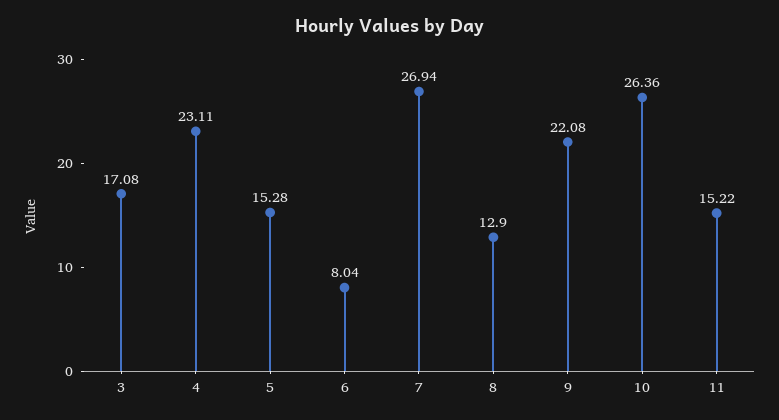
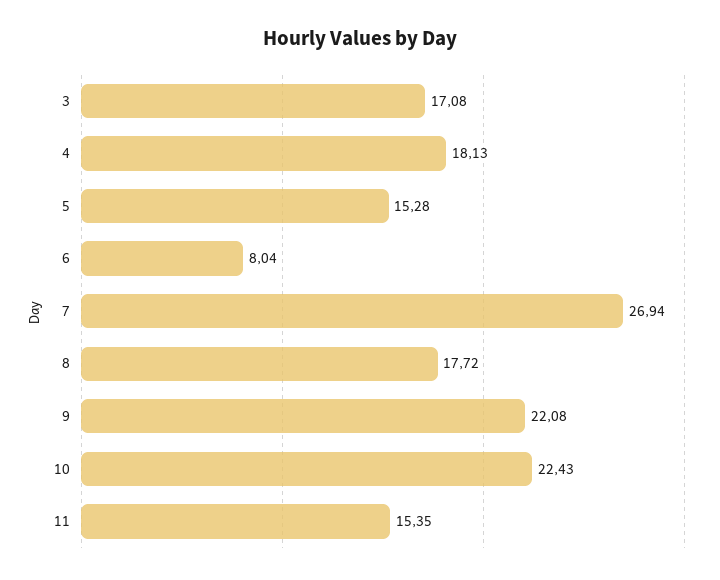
4: 23.11 -> 18.13
8: 12.9 -> 17.72
10: 26.36 -> 22.43
11: 15.22 -> 15.35

